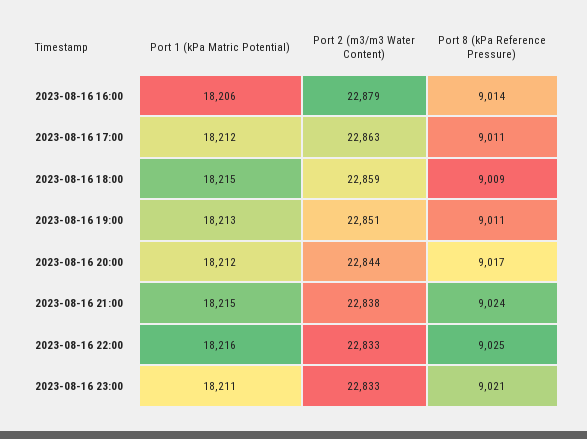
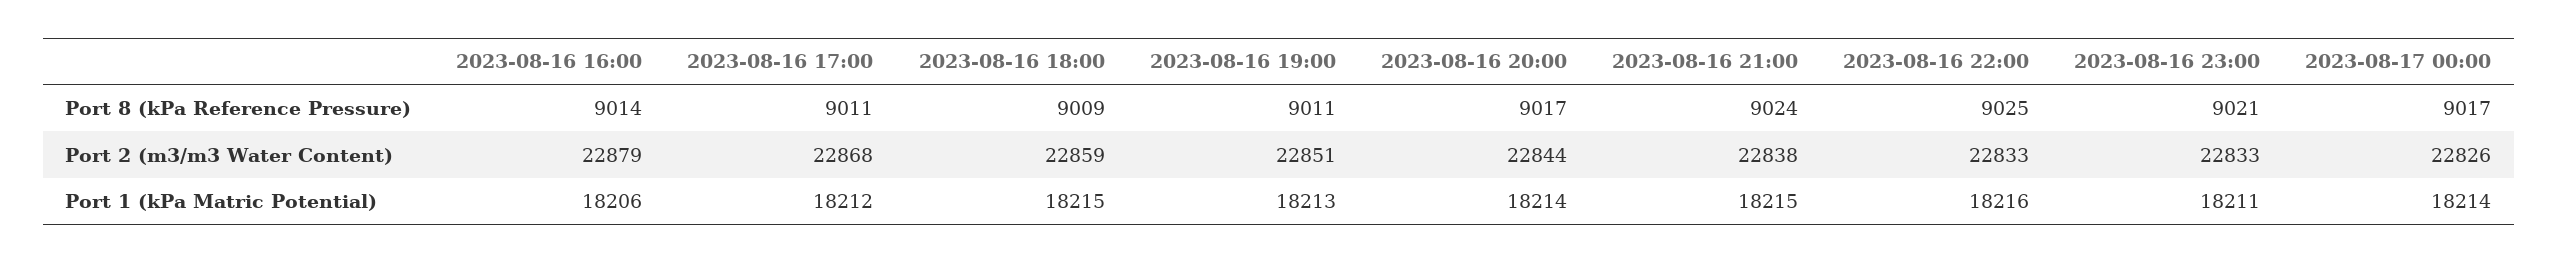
Port 2 (m3/m3 Water Content), 2023-08-16 17:00: 22863 -> 22868
Port 1 (kPa Matric Potential), 2023-08-16 20:00: 18212 -> 18214
Port 8 (kPa Reference Pressure), 2023-08-17 00:00: none -> 9017
Port 2 (m3/m3 Water Content), 2023-08-17 00:00: none -> 22826
Port 1 (kPa Matric Potential), 2023-08-17 00:00: none -> 18214

